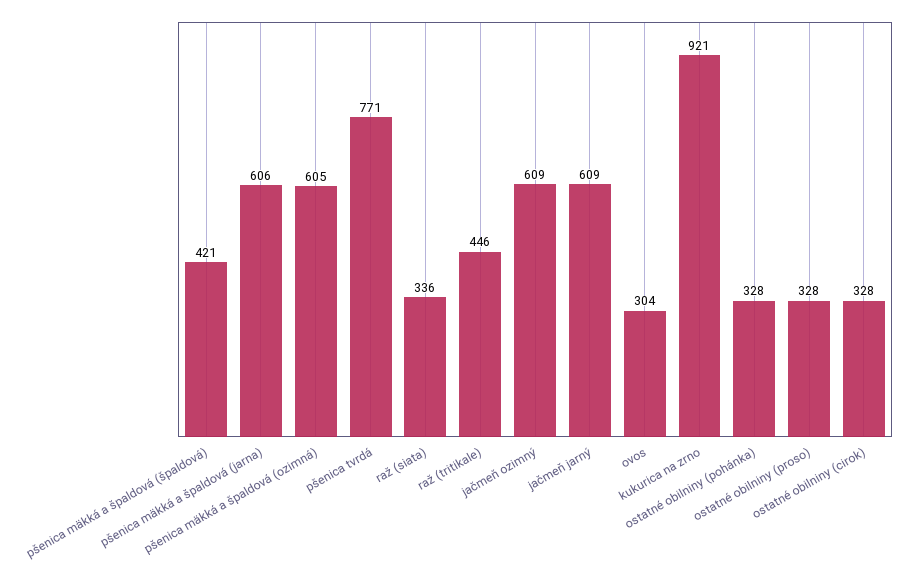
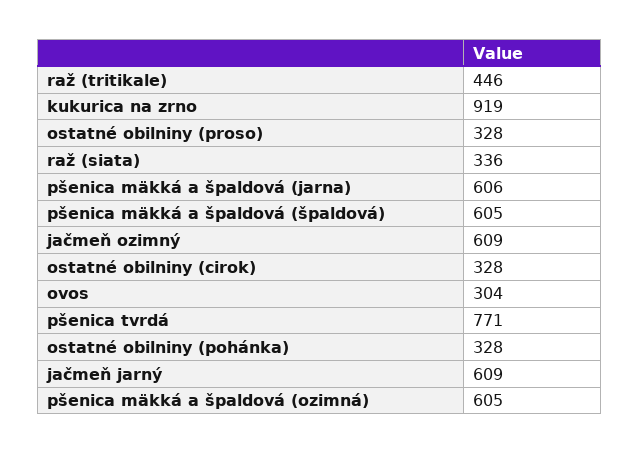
pšenica mäkká a špaldová (špaldová): 421 -> 605
kukurica na zrno: 921 -> 919

